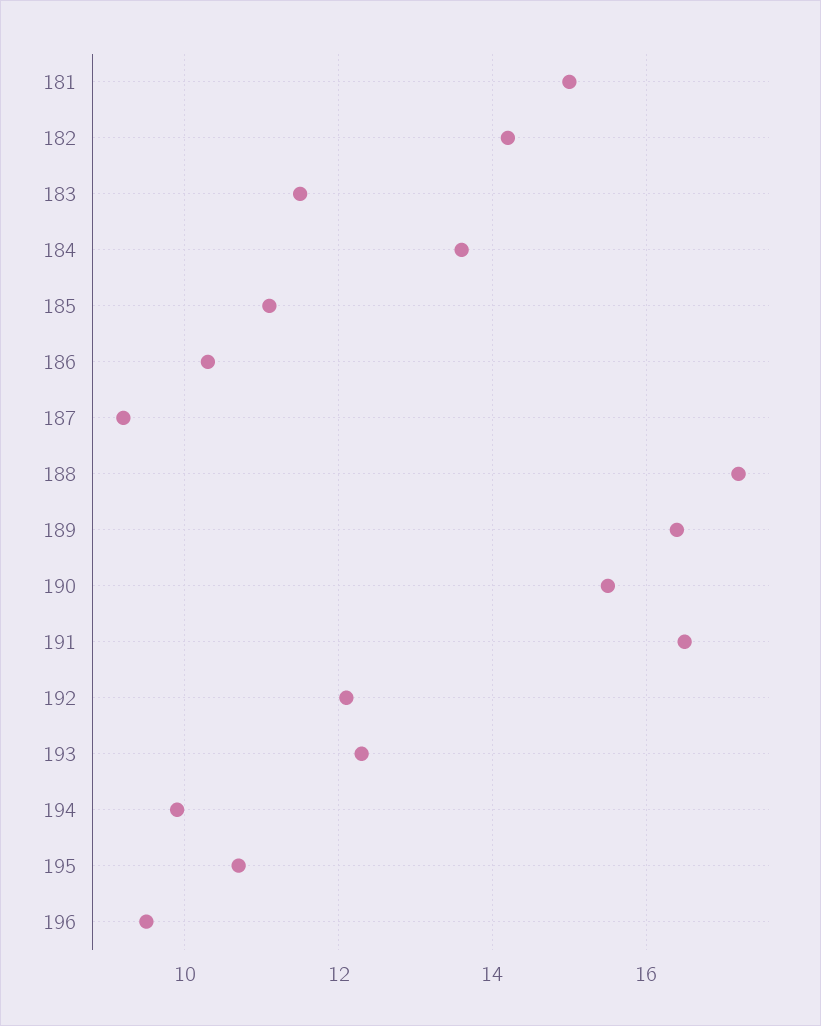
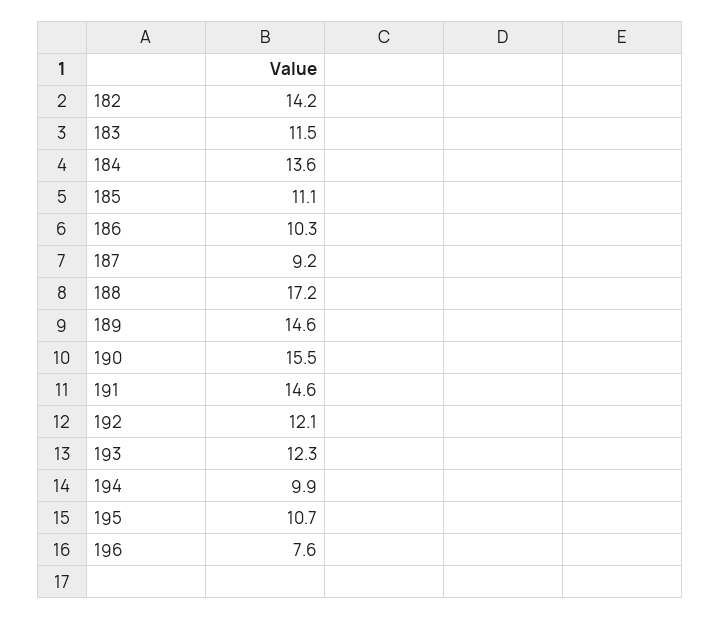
181: 15 -> none
189: 16.5 -> 14.6
191: 16.5 -> 14.6
196: 9.5 -> 7.6

